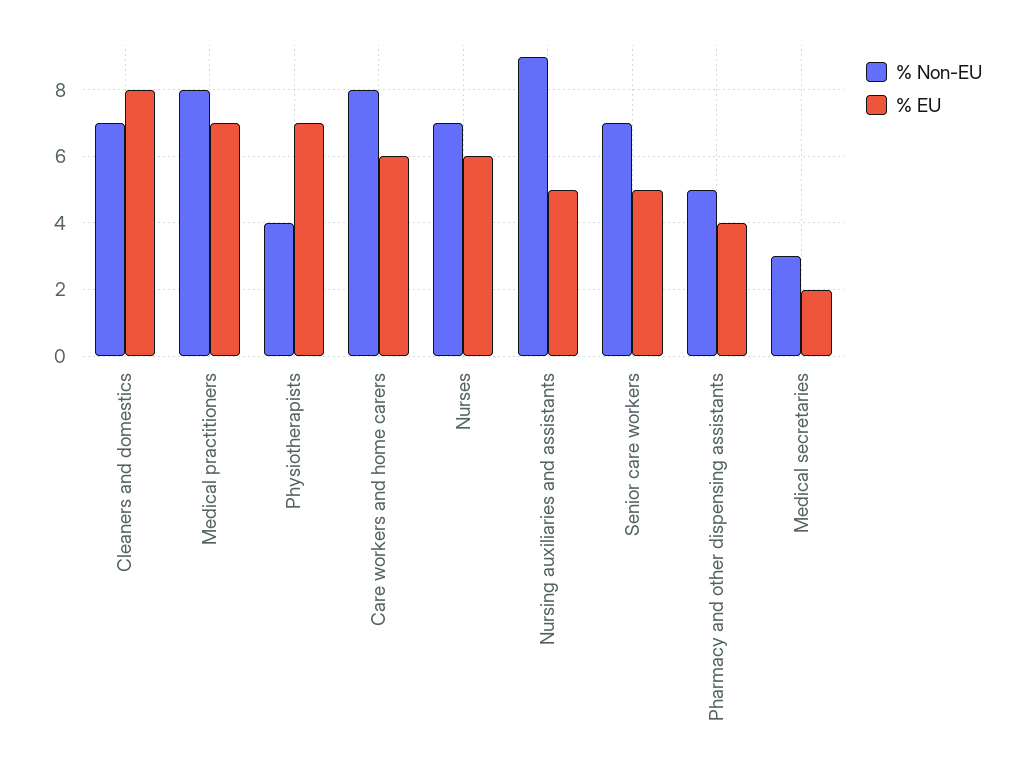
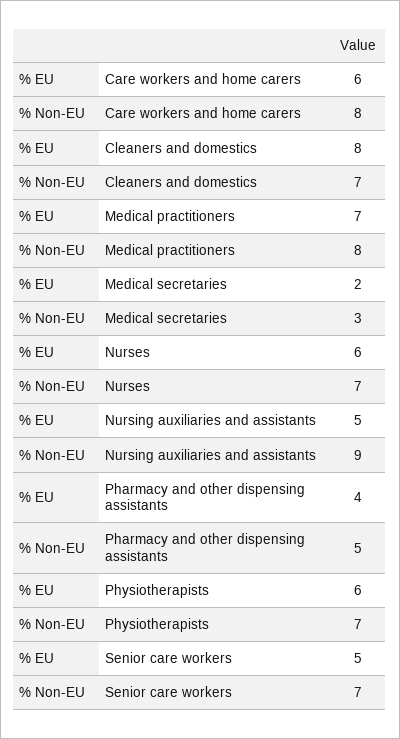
% Non-EU, Physiotherapists: 4 -> 7
% EU, Physiotherapists: 7 -> 6

